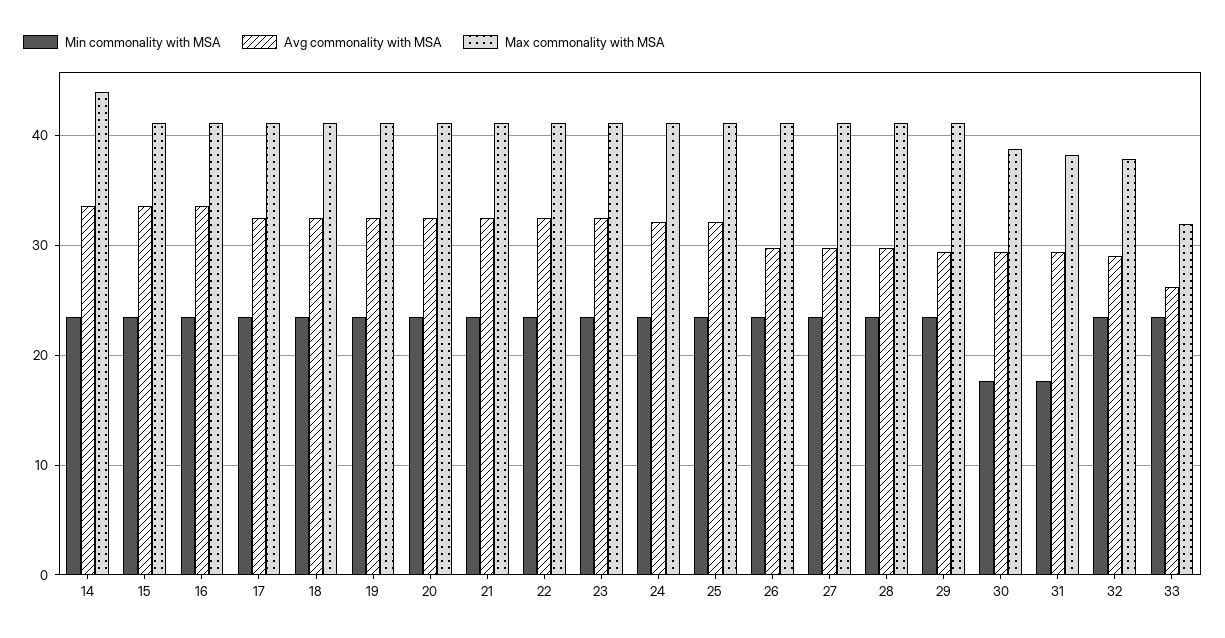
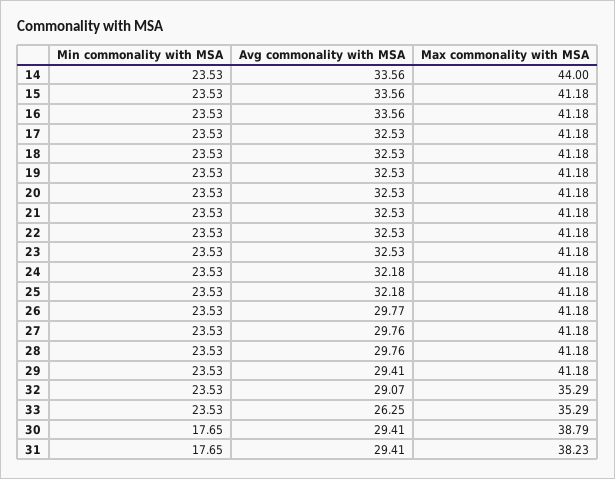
Max commonality with MSA, 32: 38 -> 35.29
Max commonality with MSA, 33: 32 -> 35.29

